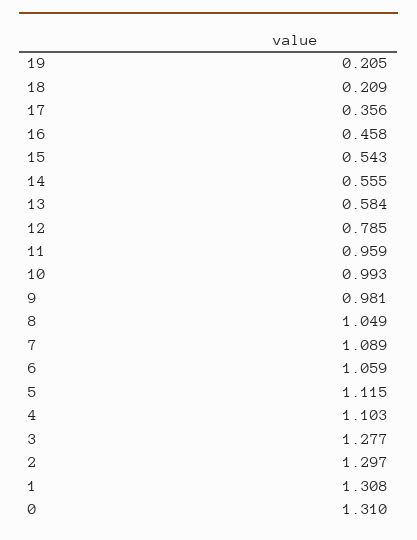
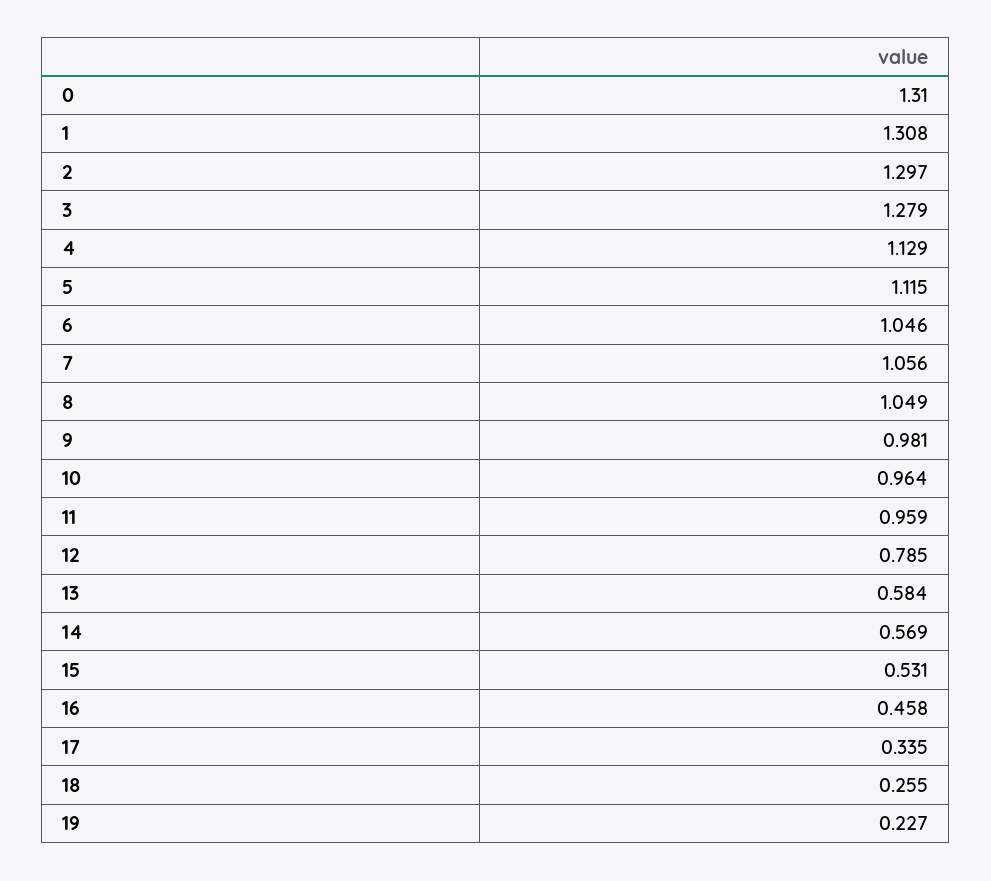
19: 0.205 -> 0.227
18: 0.209 -> 0.255
17: 0.356 -> 0.335
15: 0.543 -> 0.531
14: 0.555 -> 0.569
10: 0.993 -> 0.964
7: 1.089 -> 1.056
6: 1.059 -> 1.046
4: 1.103 -> 1.129
3: 1.277 -> 1.279

